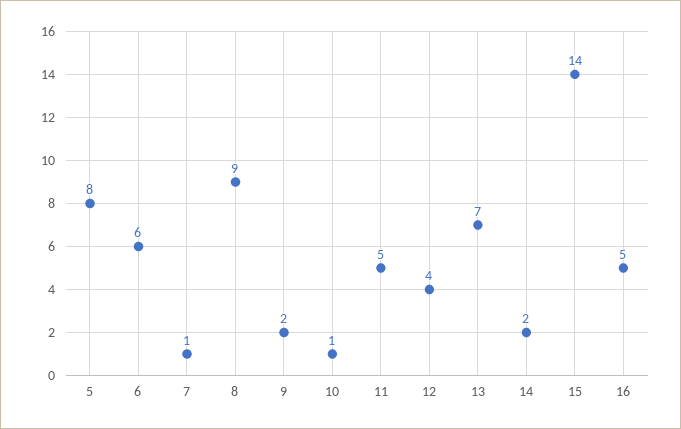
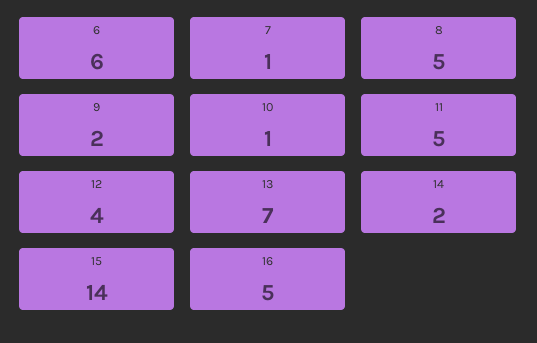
5: 8 -> none
8: 9 -> 5

